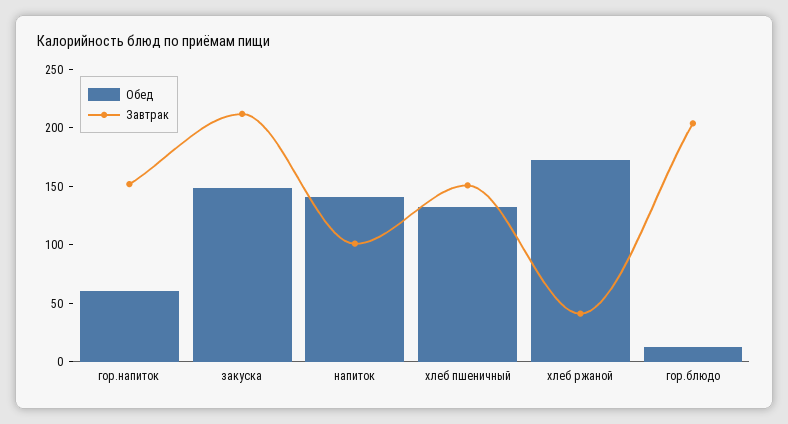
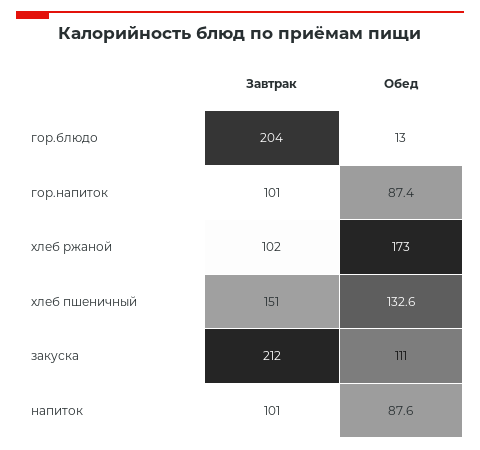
Обед, гор.напиток: 60 -> 87.4
Завтрак, гор.напиток: 150 -> 101
Обед, закуска: 150 -> 111
Обед, напиток: 140 -> 87.6
Завтрак, хлеб ржаной: 40 -> 102

